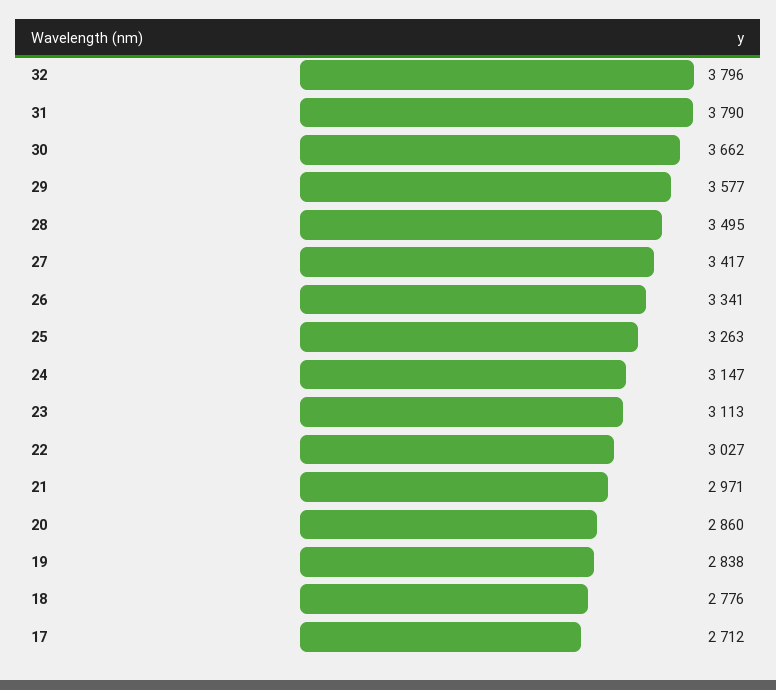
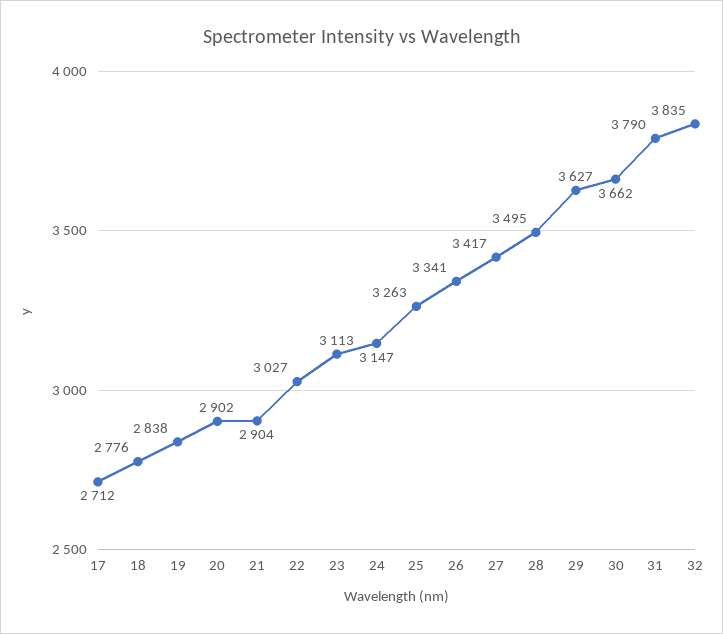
32: 3796 -> 3835
29: 3577 -> 3627
21: 2971 -> 2904
20: 2860 -> 2902

